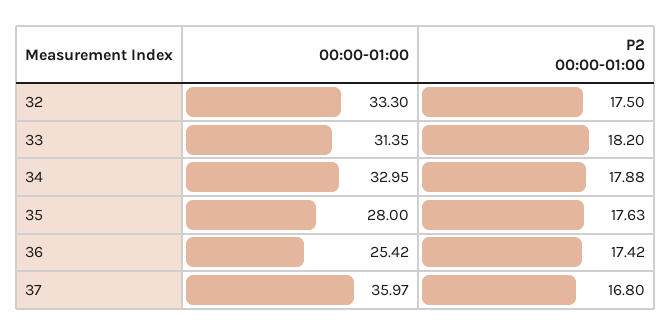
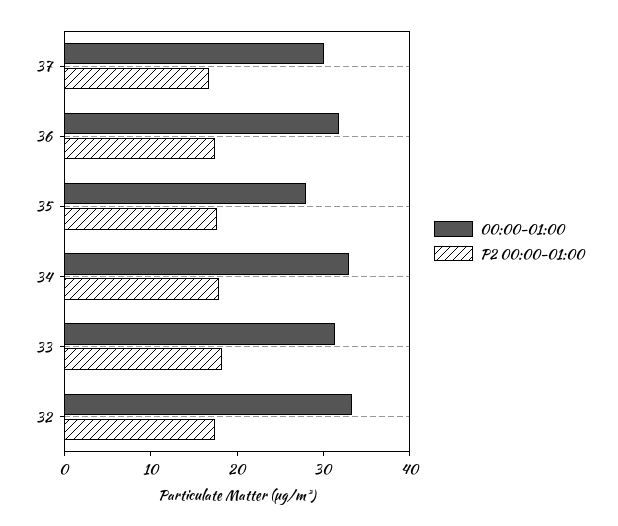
00:00-01:00, 36: 25.42 -> 32
00:00-01:00, 37: 35.97 -> 30

